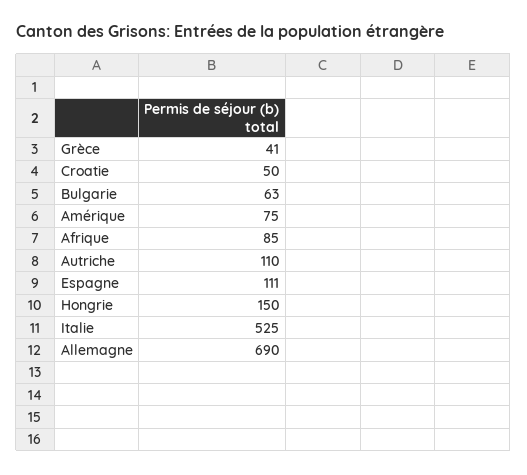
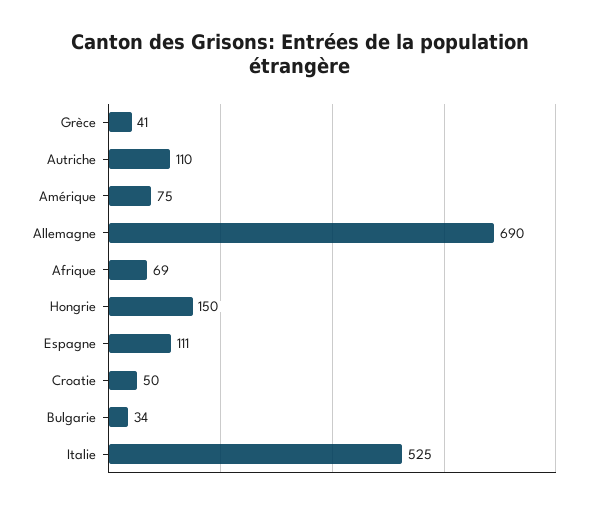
Bulgarie: 63 -> 34
Afrique: 85 -> 69

